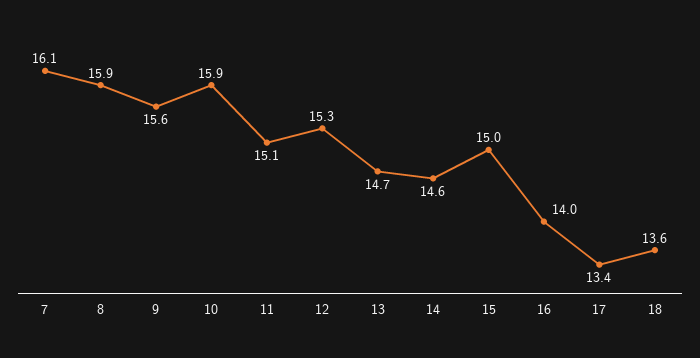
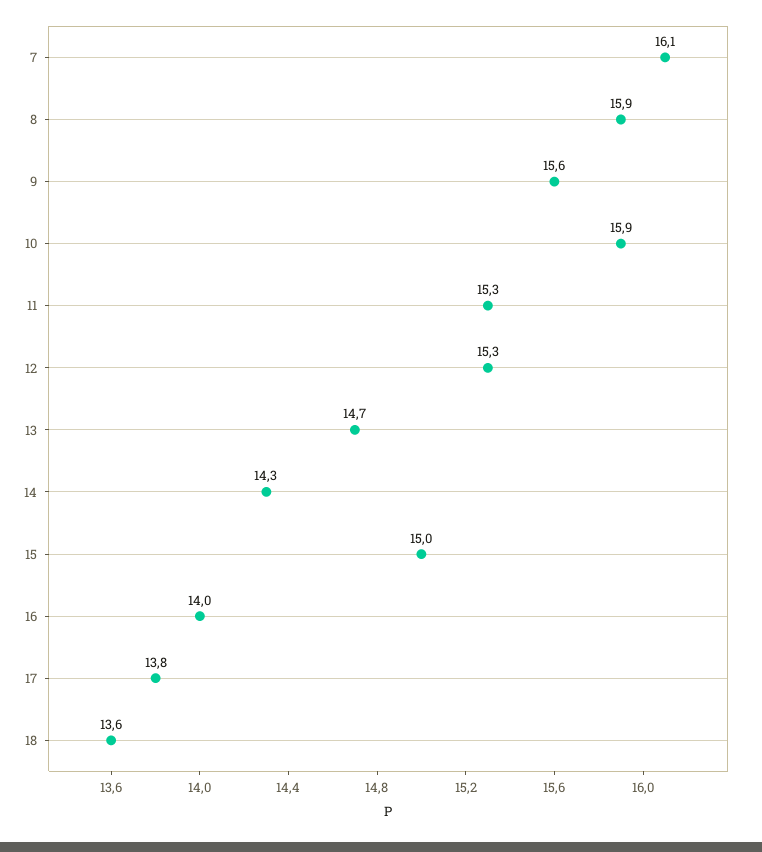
11: 15.1 -> 15.3
14: 14.6 -> 14.3
17: 13.4 -> 13.8

